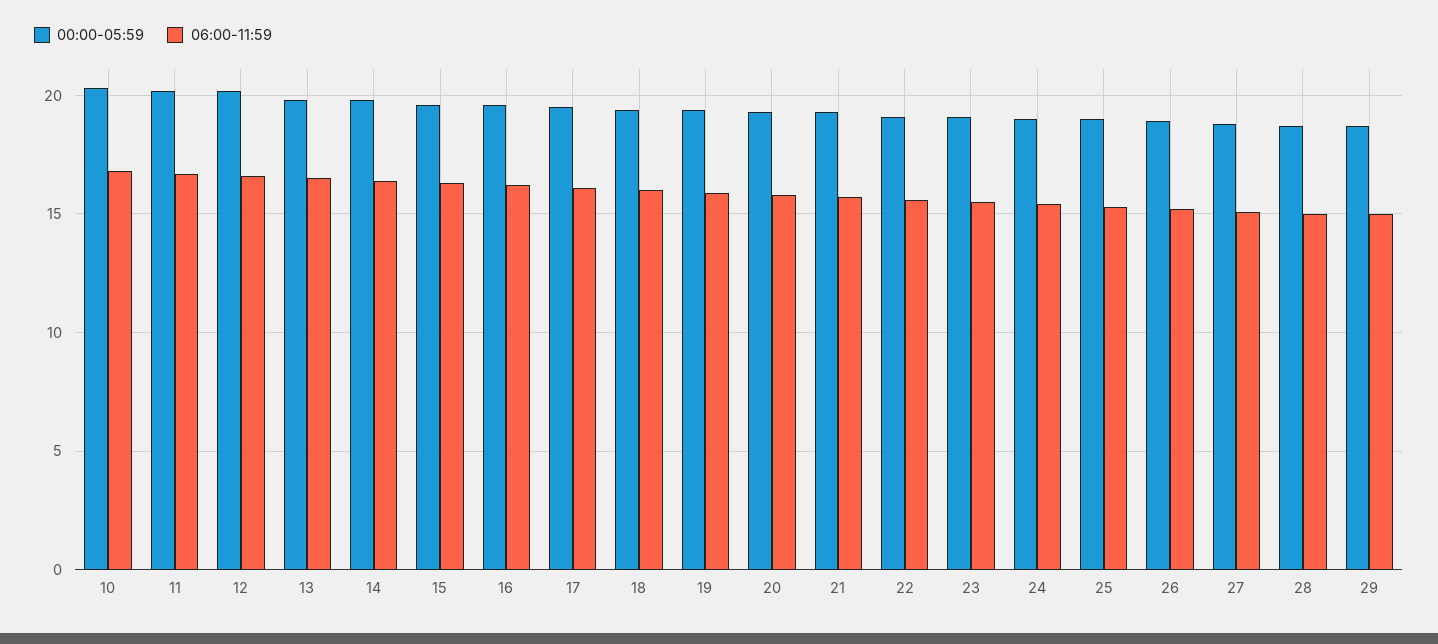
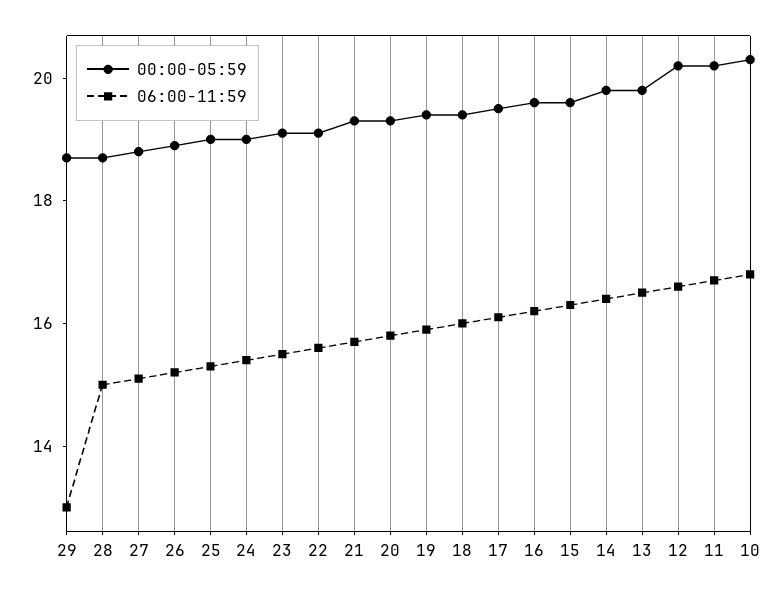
06:00-11:59, 29: 15 -> 13

